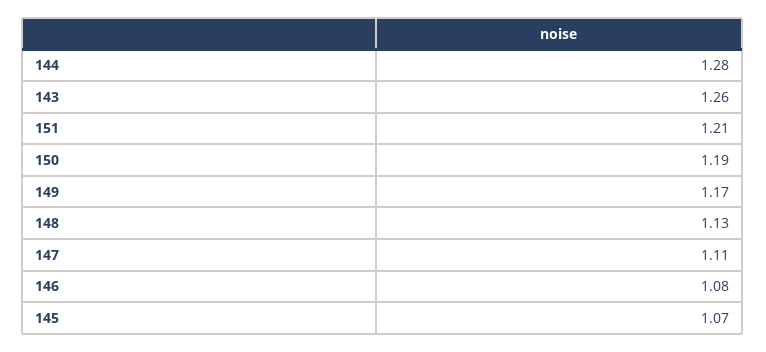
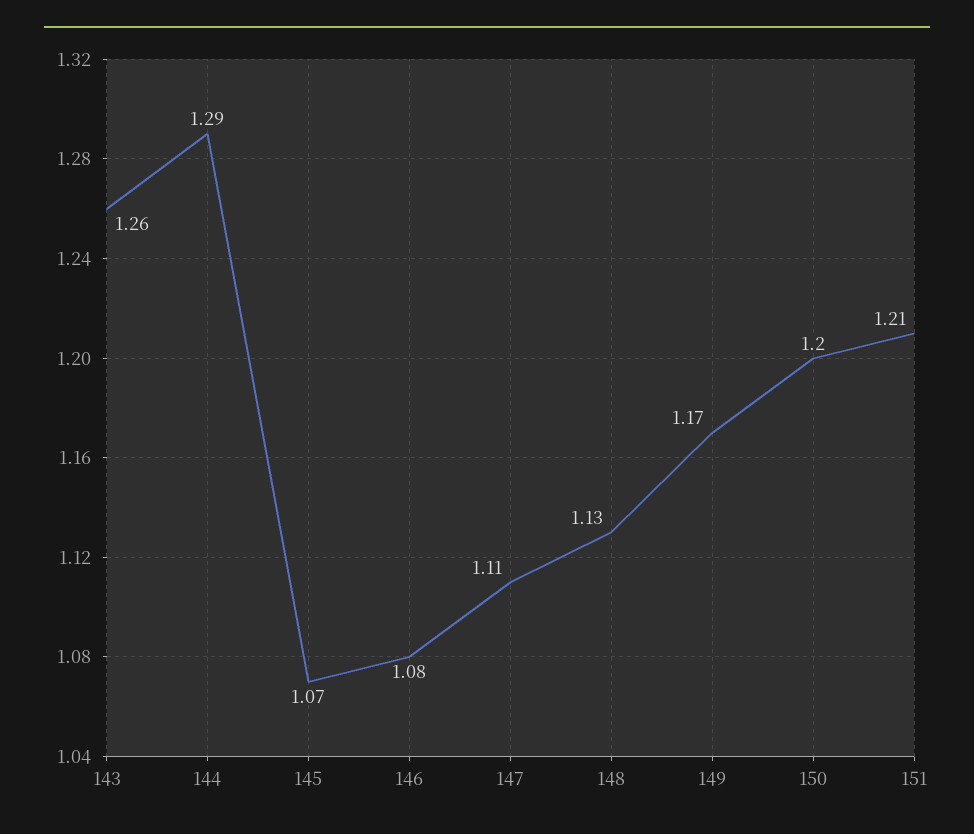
144: 1.28 -> 1.29
150: 1.19 -> 1.2

